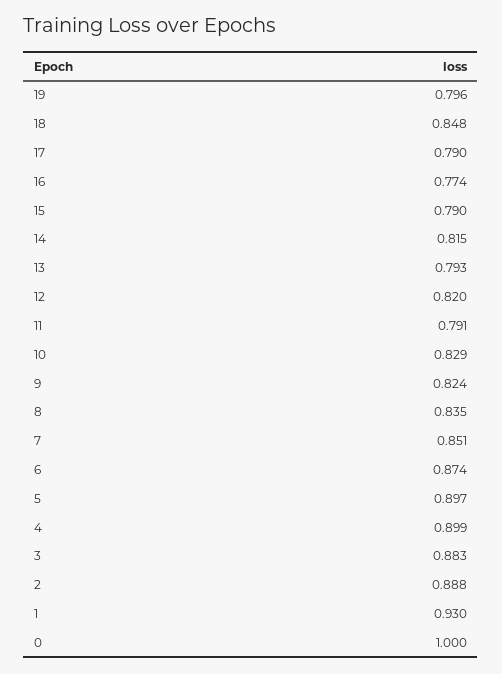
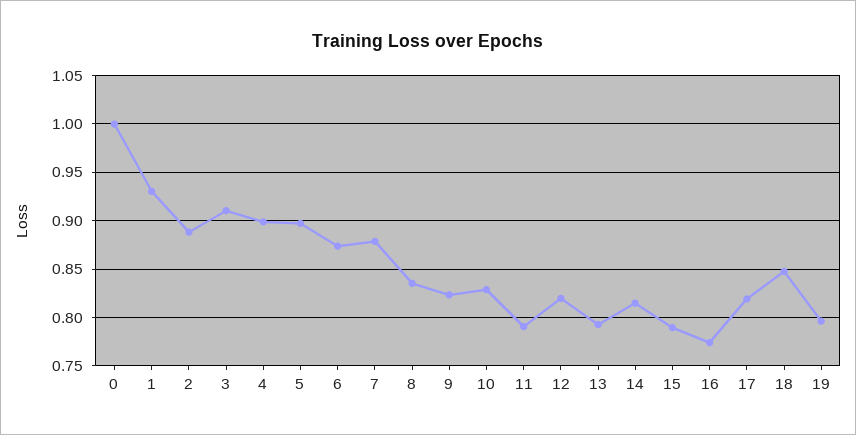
17: 0.79 -> 0.82
7: 0.851 -> 0.88
3: 0.883 -> 0.91

